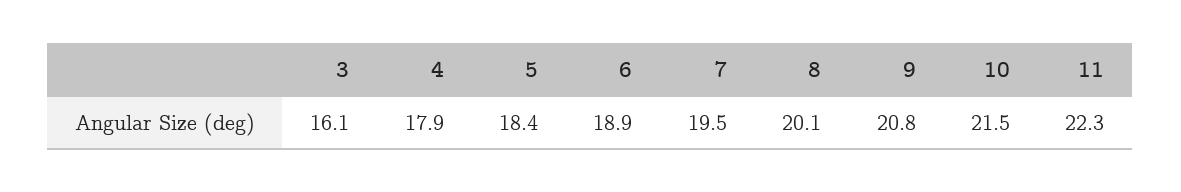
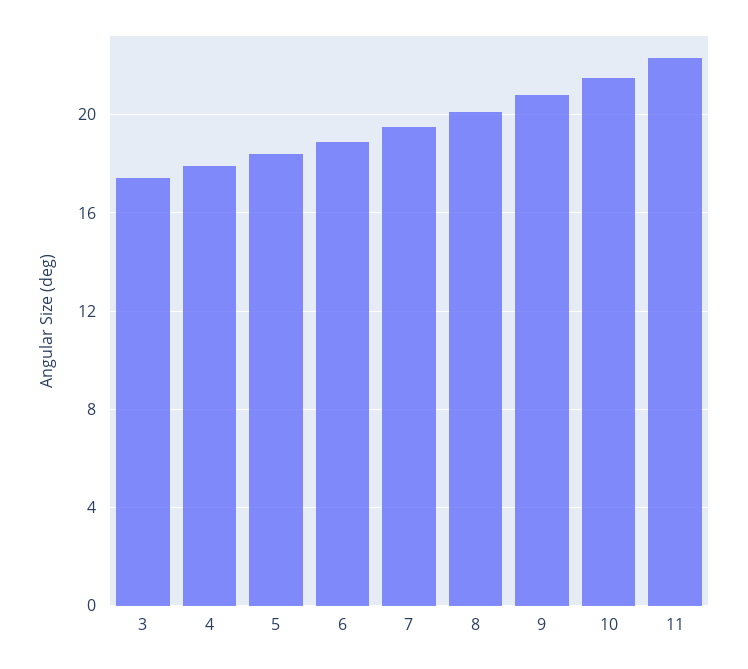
3: 16.1 -> 17.5

